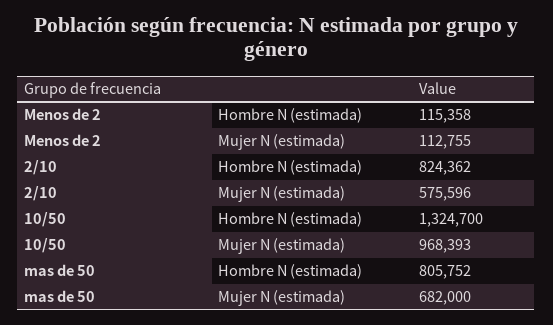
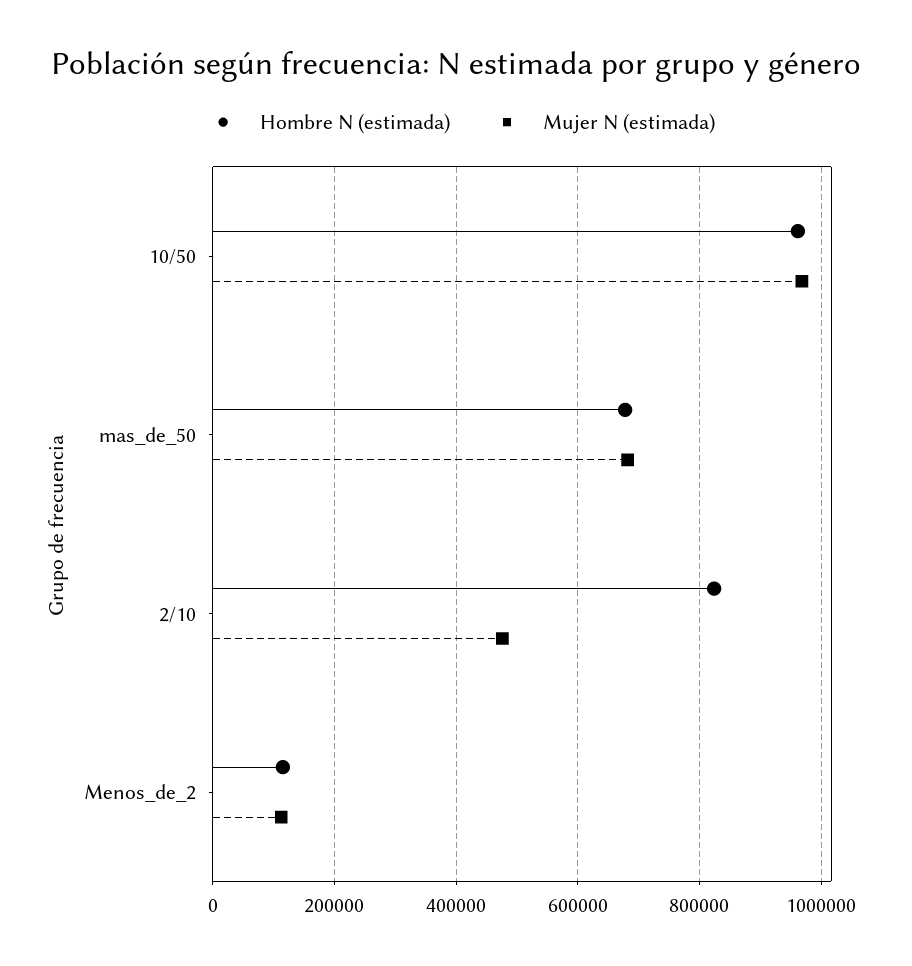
Mujer N (estimada), 2/10: 575596 -> 480000
Hombre N (estimada), 10/50: 1324700 -> 960000
Hombre N (estimada), mas de 50: 805752 -> 680000

